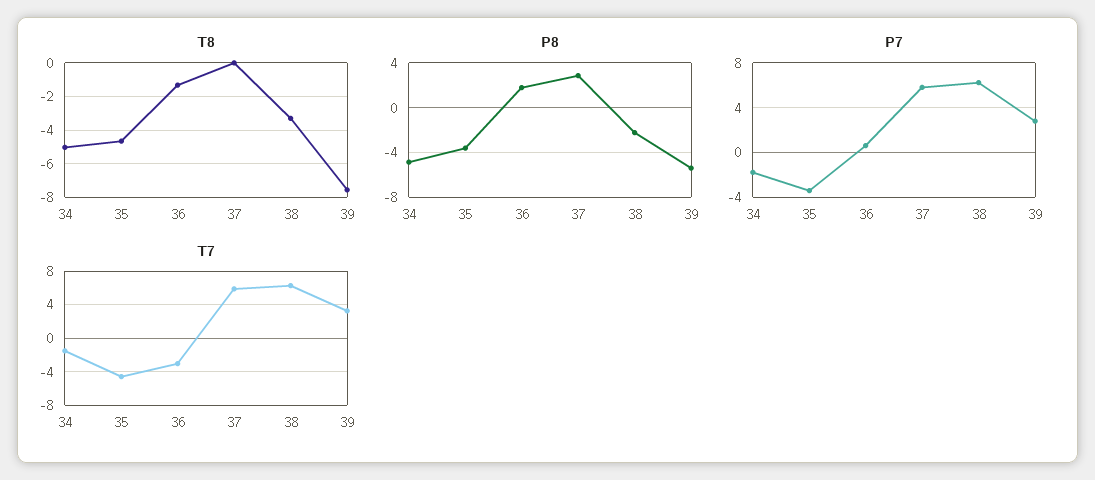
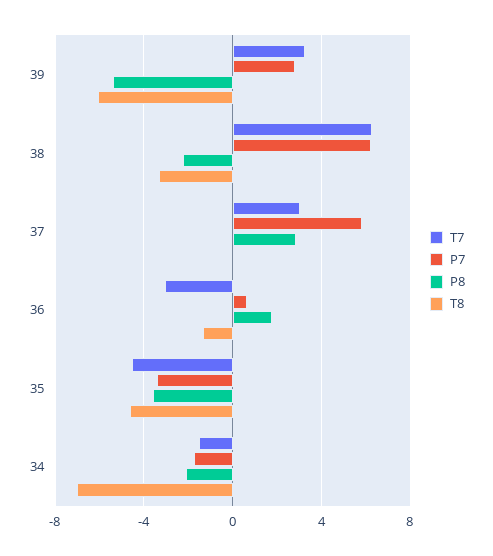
T8, 34: -5 -> -7
T8, 39: -7.5 -> -6
P8, 34: -5 -> -2
T7, 37: 6 -> 3

